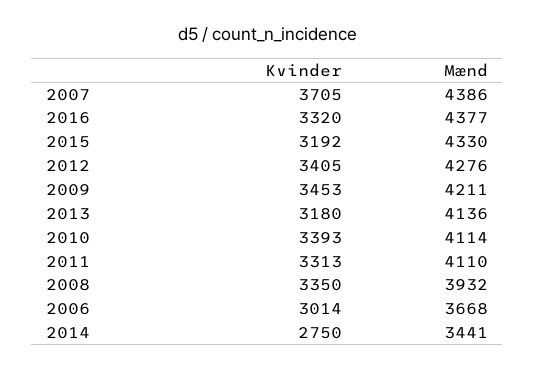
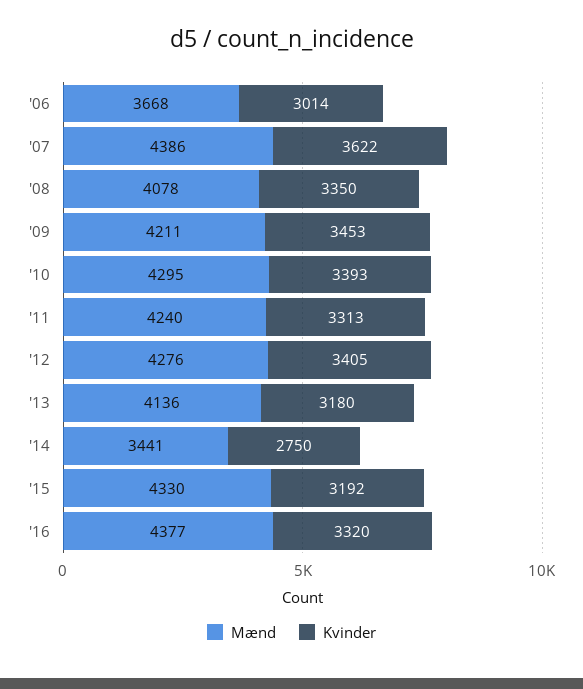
Kvinder, 2007: 3705 -> 3622
Mænd, 2010: 4114 -> 4295
Mænd, 2011: 4110 -> 4240
Mænd, 2008: 3932 -> 4078

